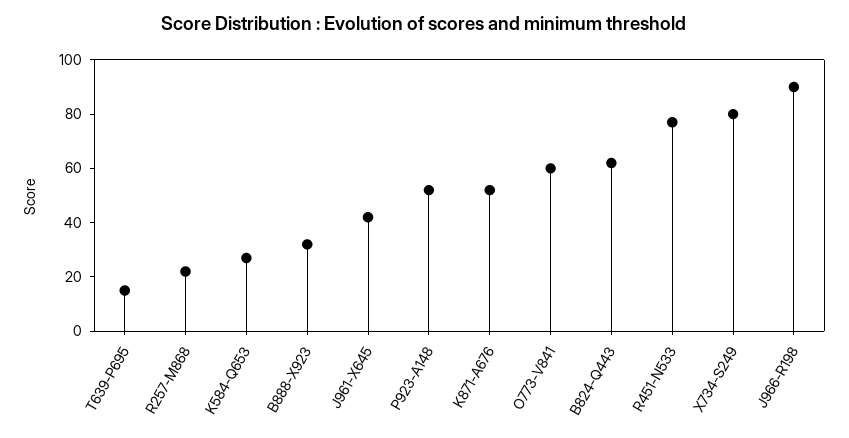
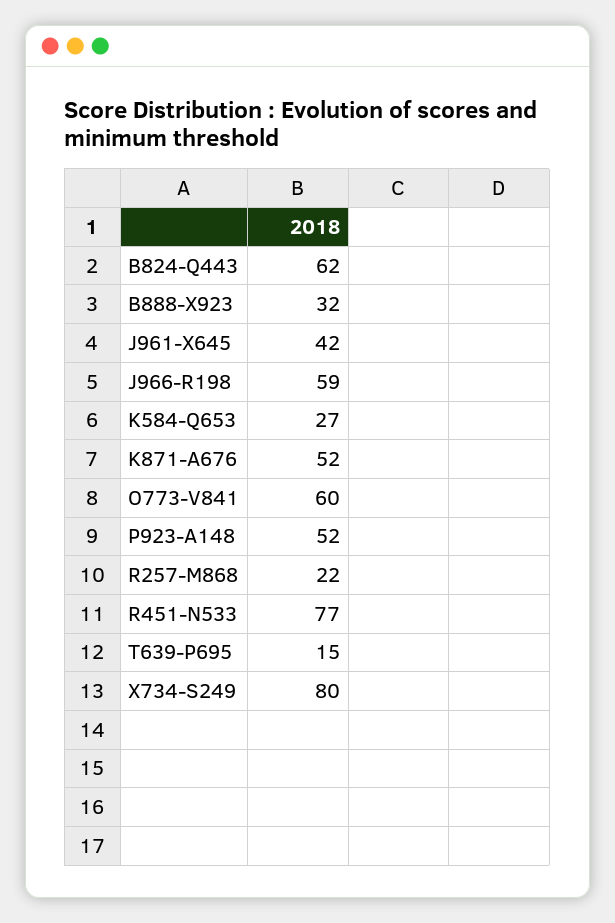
J966-R198: 90 -> 59

